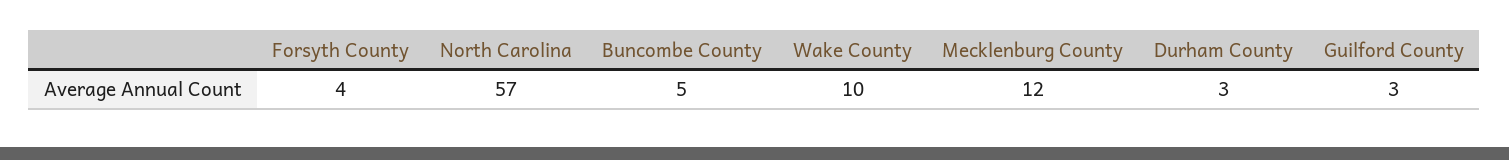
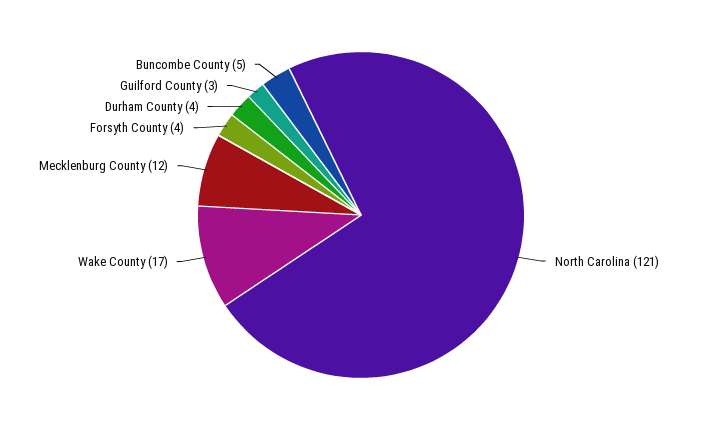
North Carolina: 57 -> 121
Wake County: 10 -> 17
Durham County: 3 -> 4

